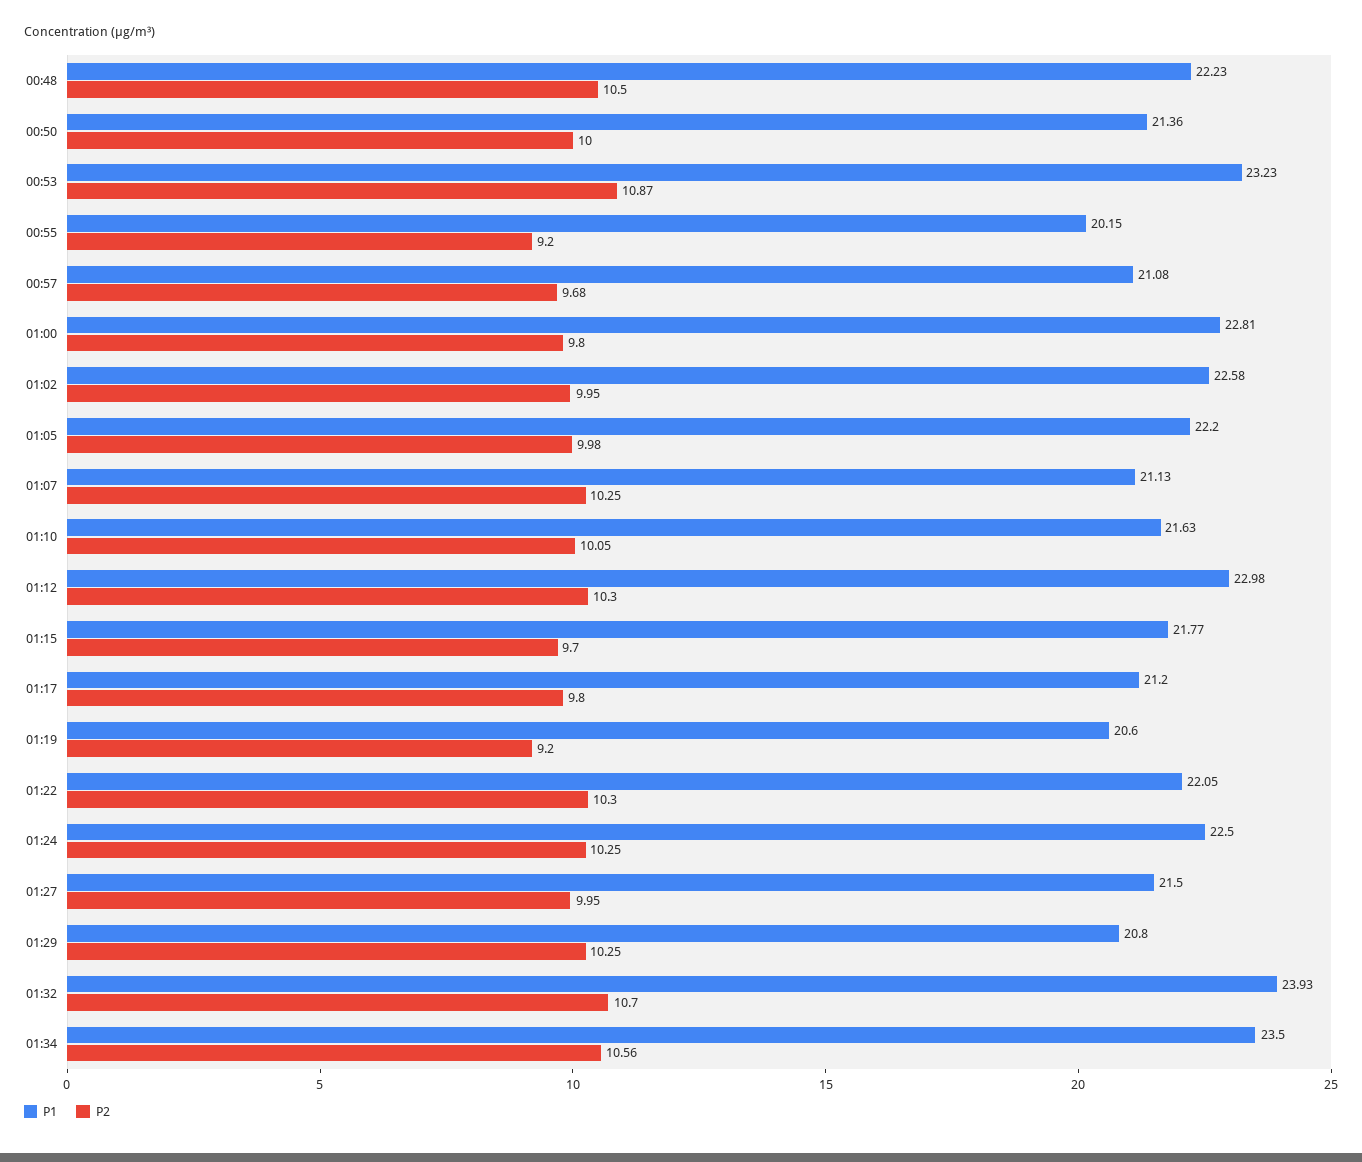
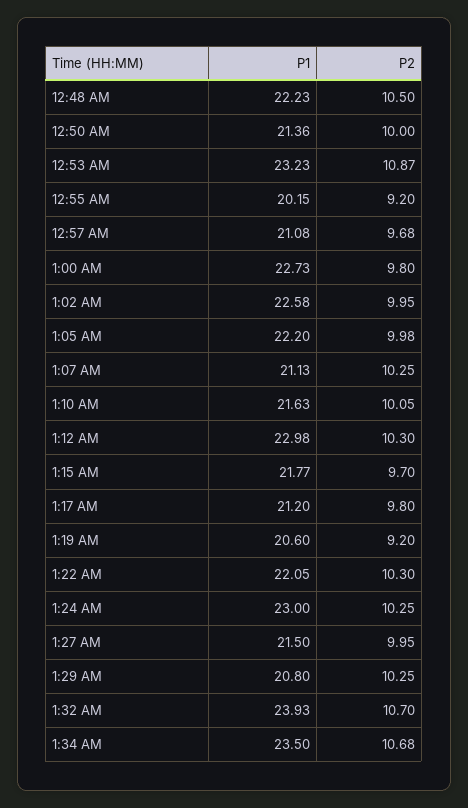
P1, 01:00: 22.81 -> 22.73
P1, 01:24: 22.5 -> 23
P2, 01:34: 10.56 -> 10.68

